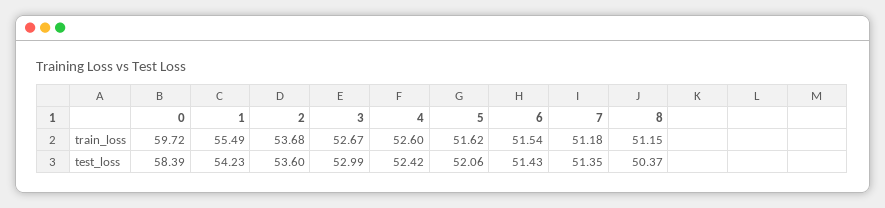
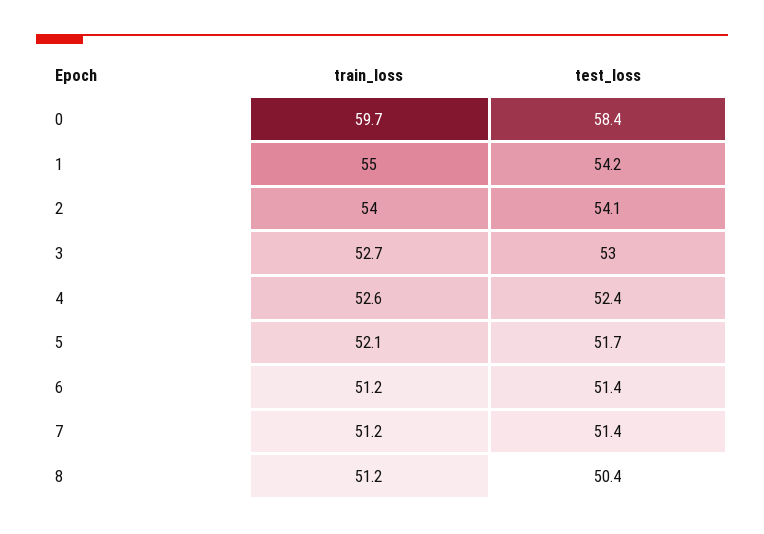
1, train_loss: 55.49 -> 55
2, train_loss: 53.68 -> 54
5, train_loss: 51.62 -> 52.1
6, train_loss: 51.54 -> 51.2
2, test_loss: 53.6 -> 54.1
5, test_loss: 52.06 -> 51.7

